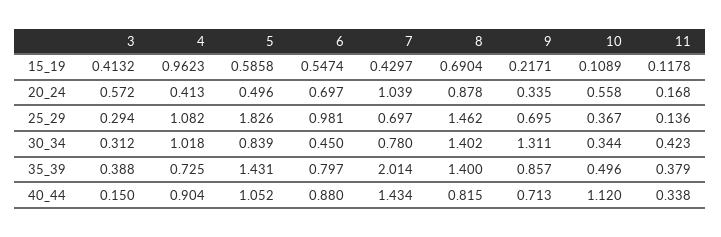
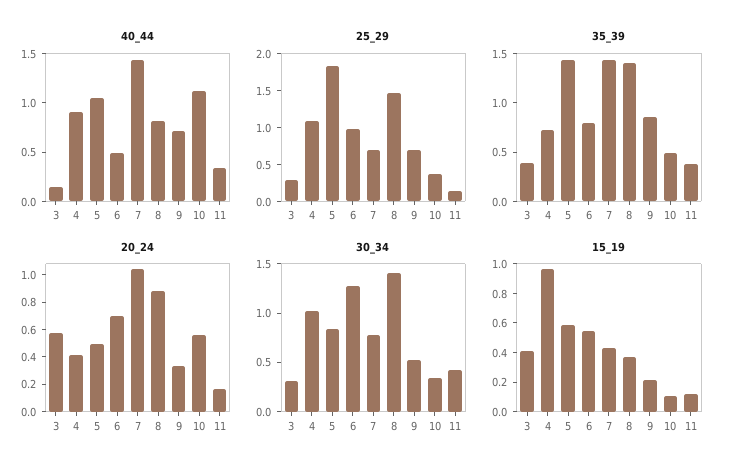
15_19, 8: 0.6904 -> 0.4
30_34, 6: 0.45 -> 1.3
30_34, 9: 1.311 -> 0.5
35_39, 7: 2.014 -> 1.4
40_44, 6: 0.88 -> 0.5

